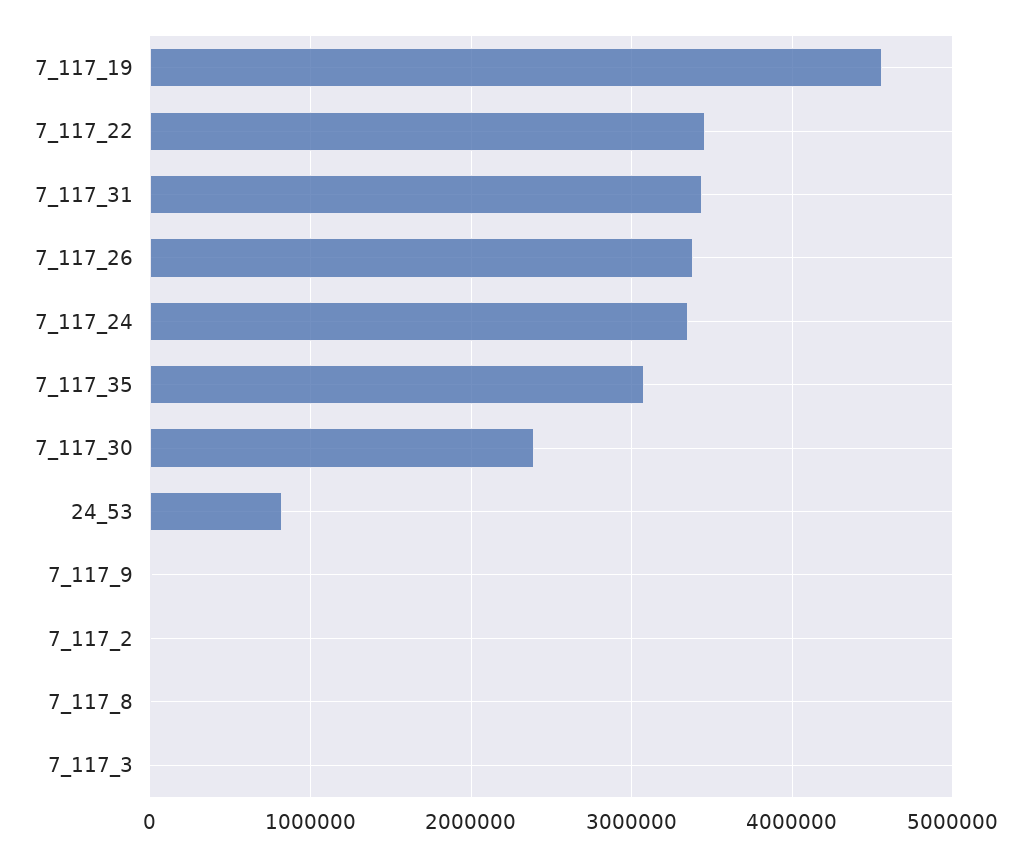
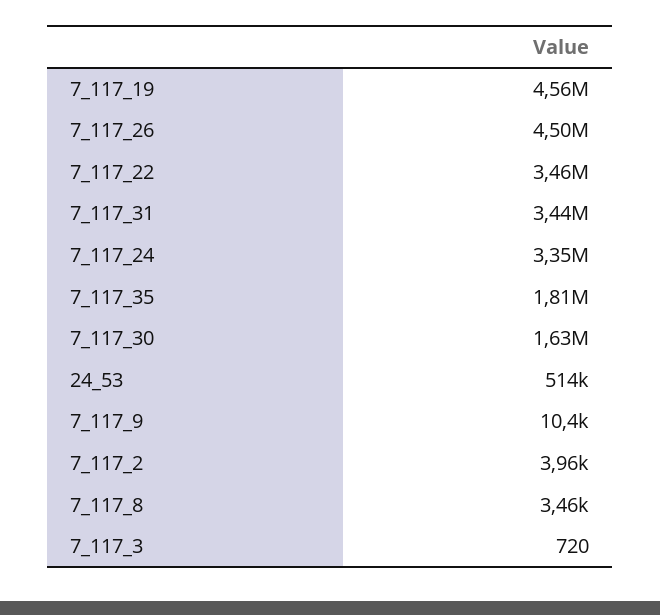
7_117_26: 3400000 -> 4500000
7_117_35: 3100000 -> 1810000
7_117_30: 2400000 -> 1630000
24_53: 800000 -> 514000

